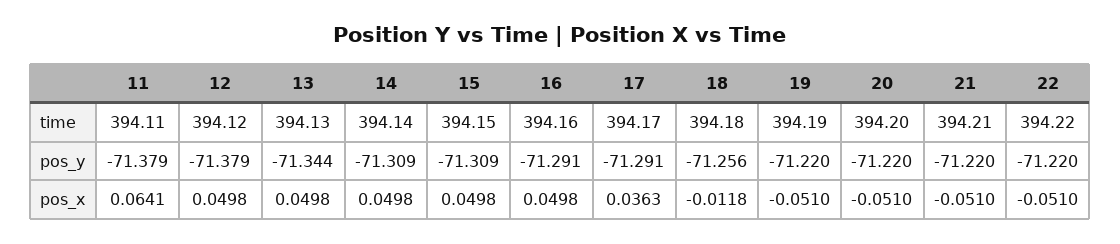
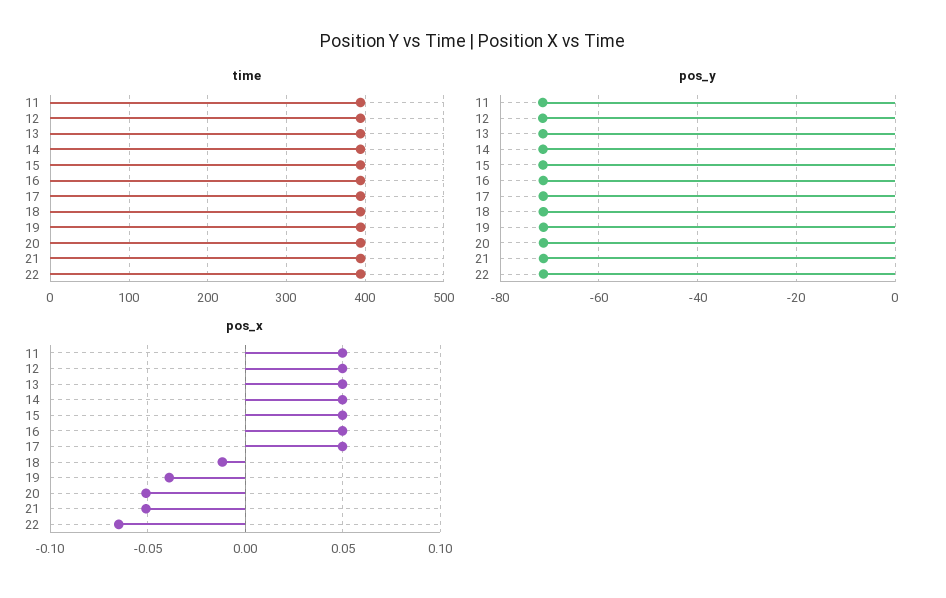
pos_x, 11: 0.0641 -> 0.05
pos_x, 17: 0.0363 -> 0.05
pos_x, 19: -0.051 -> -0.04
pos_x, 22: -0.051 -> -0.065

